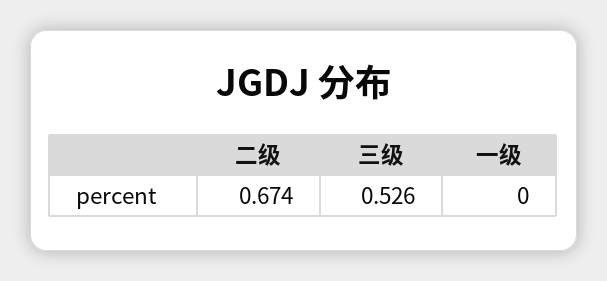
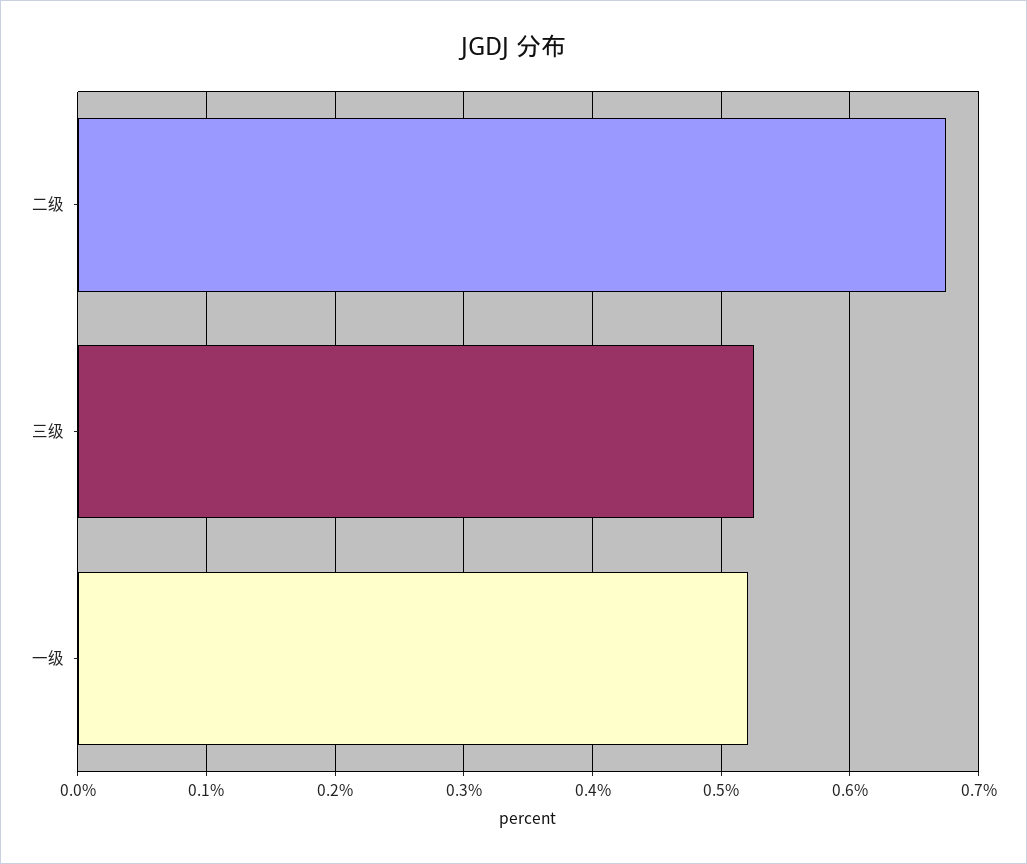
一级: 0 -> 0.52

